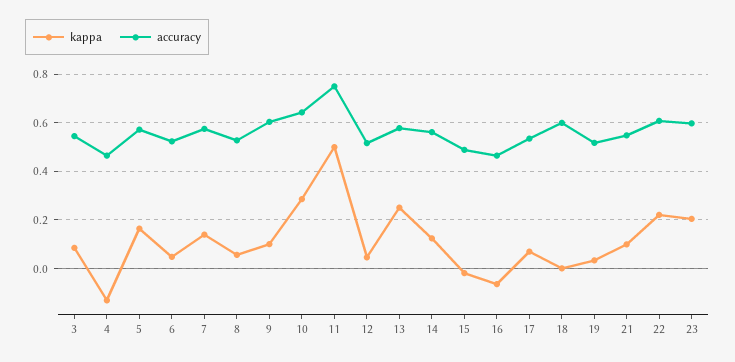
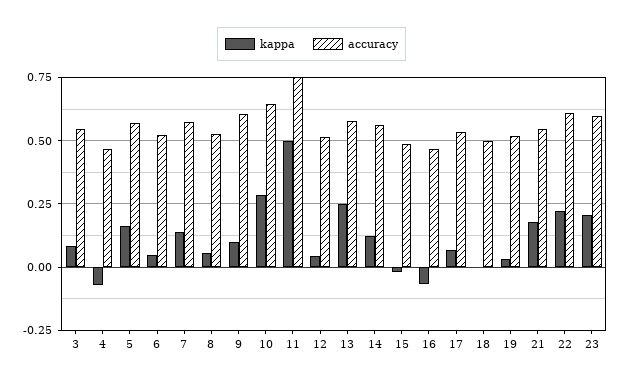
kappa, 4: -0.125 -> -0.075
accuracy, 18: 0.6 -> 0.5
kappa, 21: 0.1 -> 0.175

